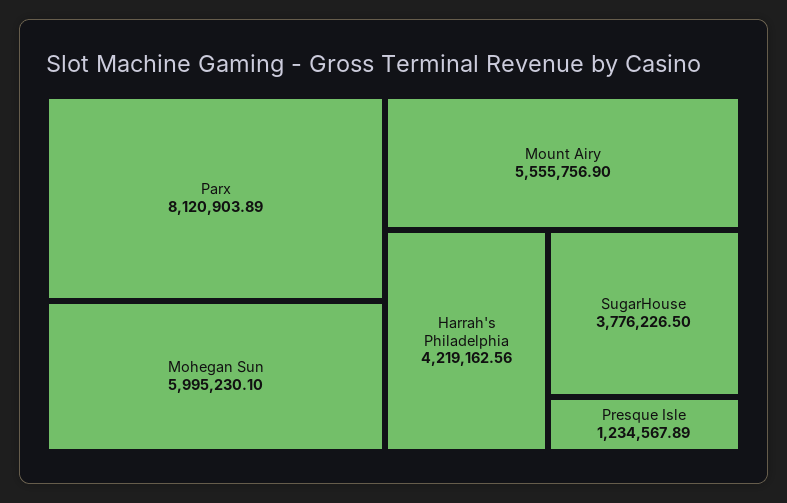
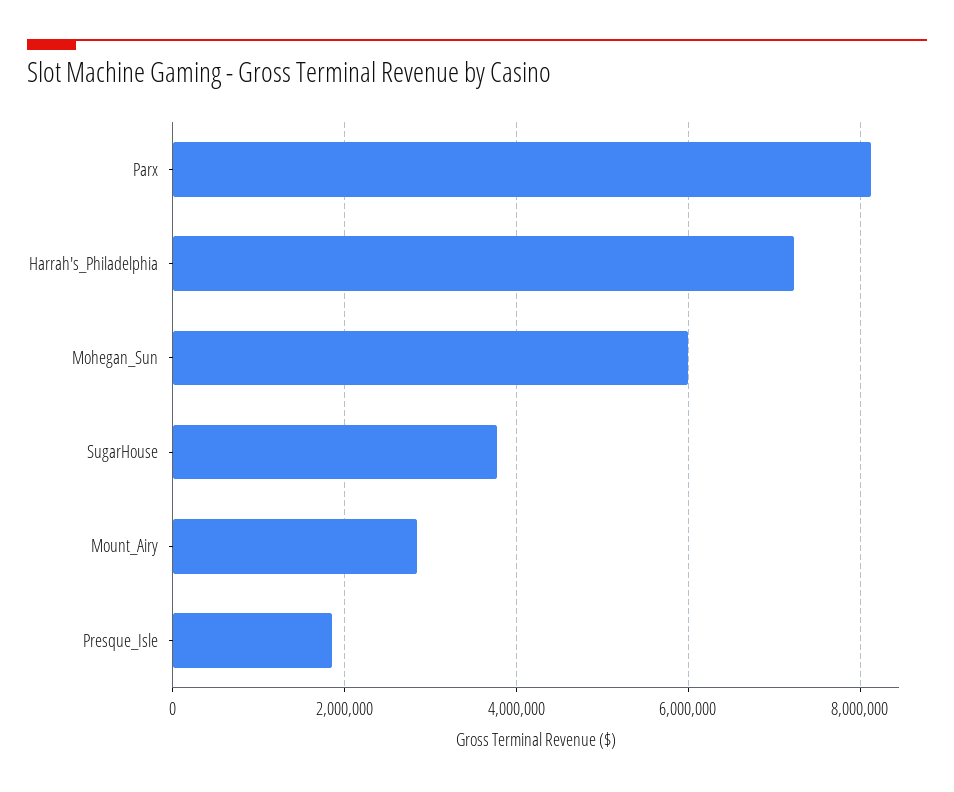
Mount Airy: 5555756.9 -> 2800000
Harrah's Philadelphia: 4219162.56 -> 7200000
Presque Isle: 1234567.89 -> 1800000

